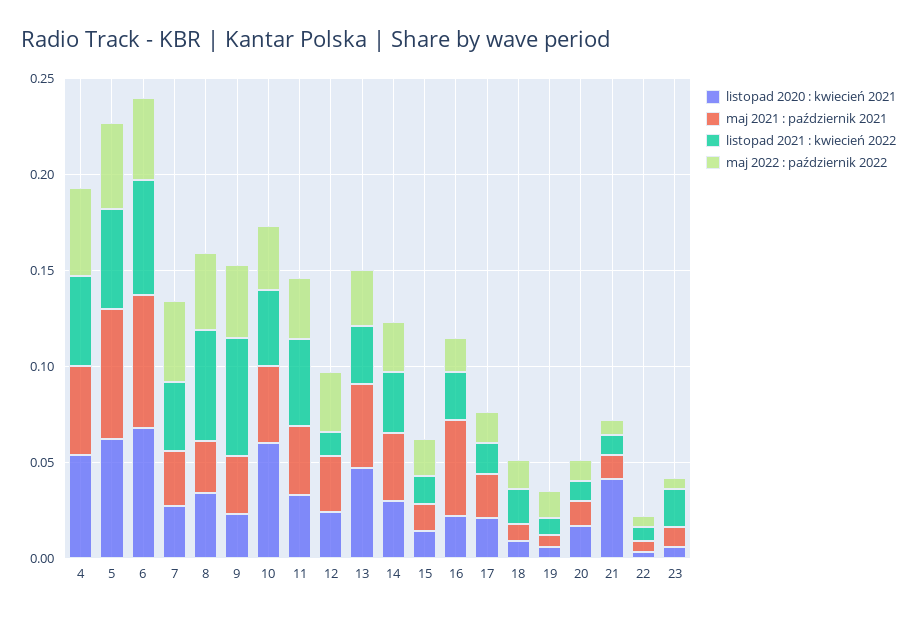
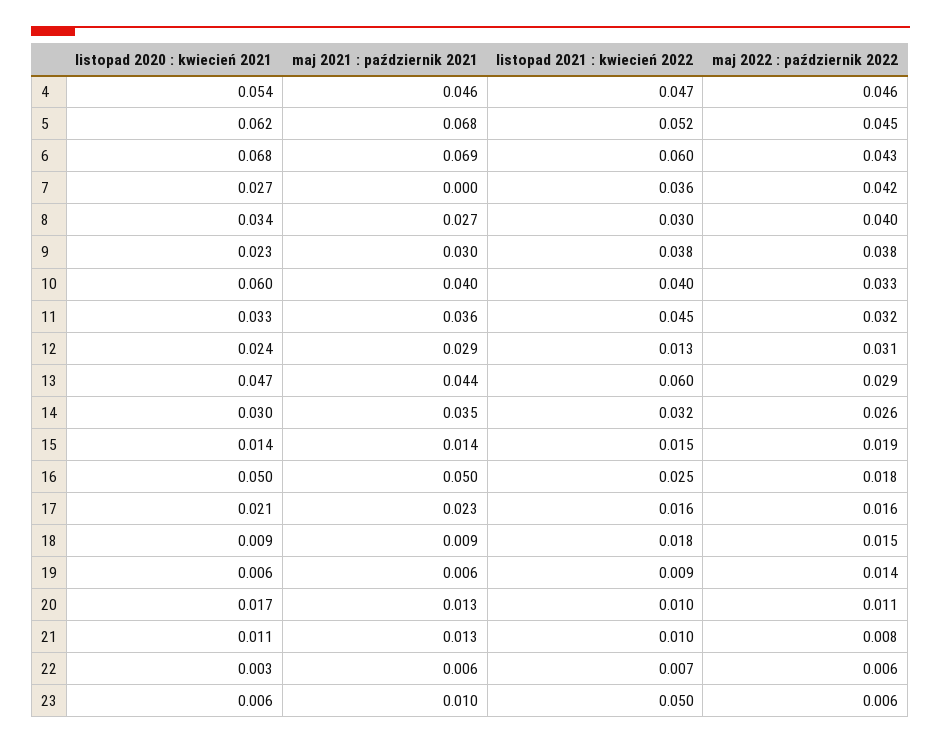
maj 2021 : październik 2021, 7: 0.03 -> 0
listopad 2021 : kwiecień 2022, 8: 0.06 -> 0.03
listopad 2021 : kwiecień 2022, 9: 0.06 -> 0.038
listopad 2021 : kwiecień 2022, 13: 0.03 -> 0.06
listopad 2020 : kwiecień 2021, 16: 0.02 -> 0.05
listopad 2020 : kwiecień 2021, 21: 0.04 -> 0.011
listopad 2021 : kwiecień 2022, 23: 0.02 -> 0.05

